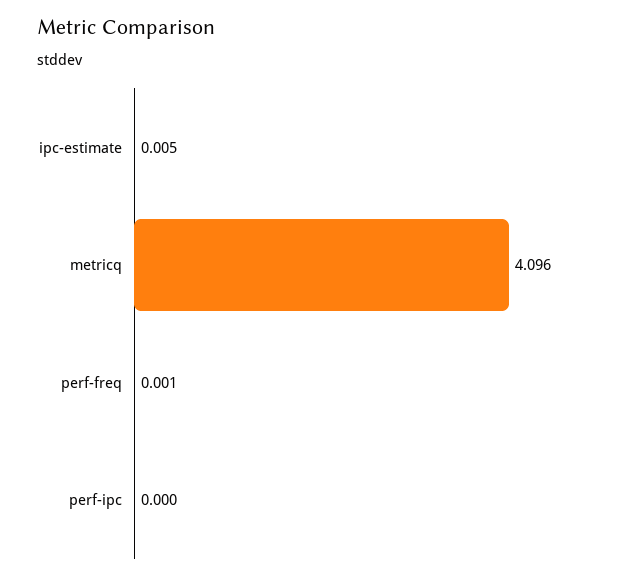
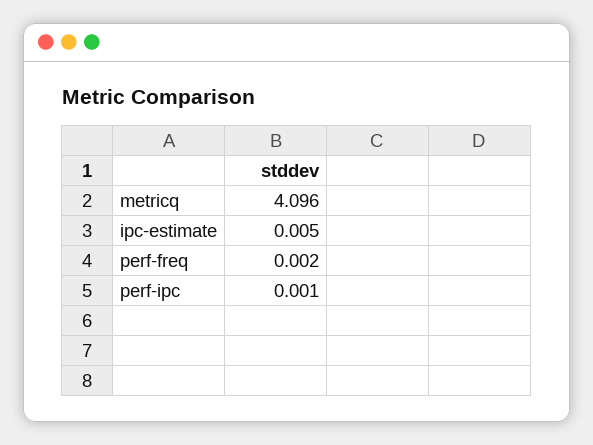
perf-freq: 0.001 -> 0.002
perf-ipc: 0 -> 0.001

